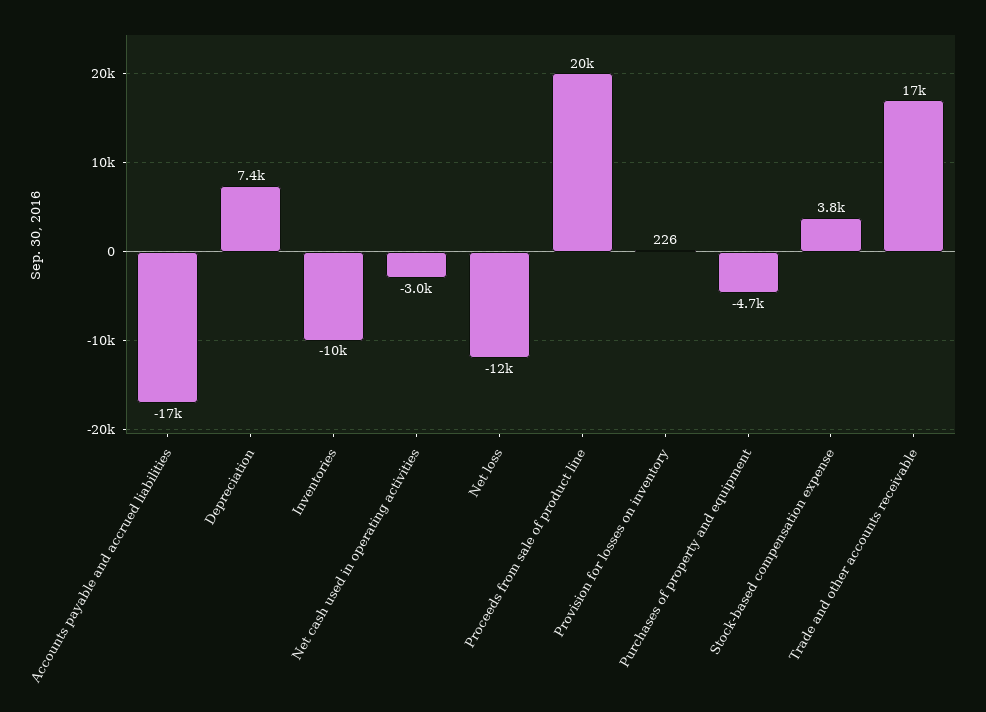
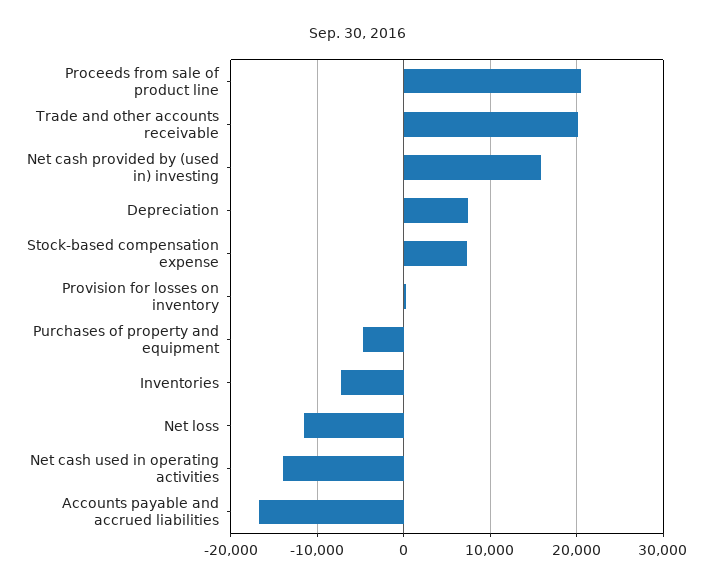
Inventories: -10000 -> -7000
Net cash used in operating activities: -3000 -> -14000
Stock-based compensation expense: 3800 -> 7000
Trade and other accounts receivable: 17000 -> 20000
Net cash provided by (used in) investing: none -> 16000

